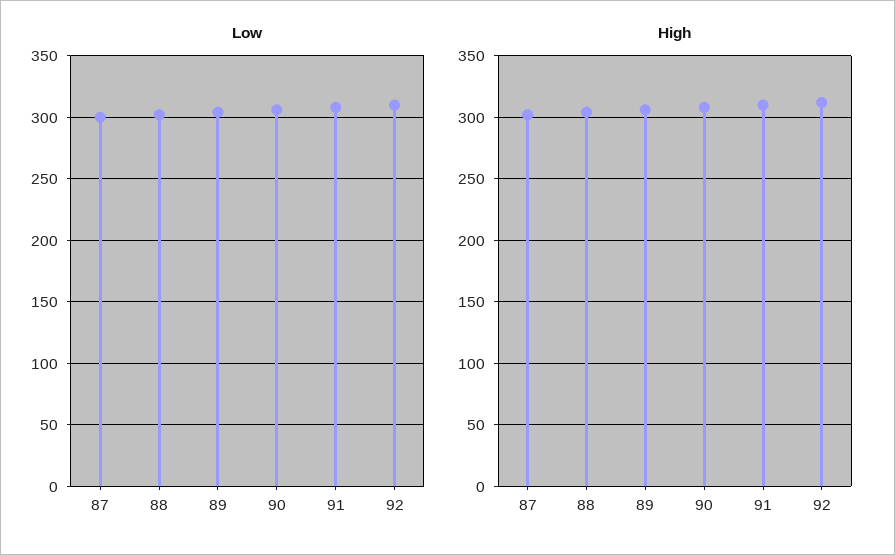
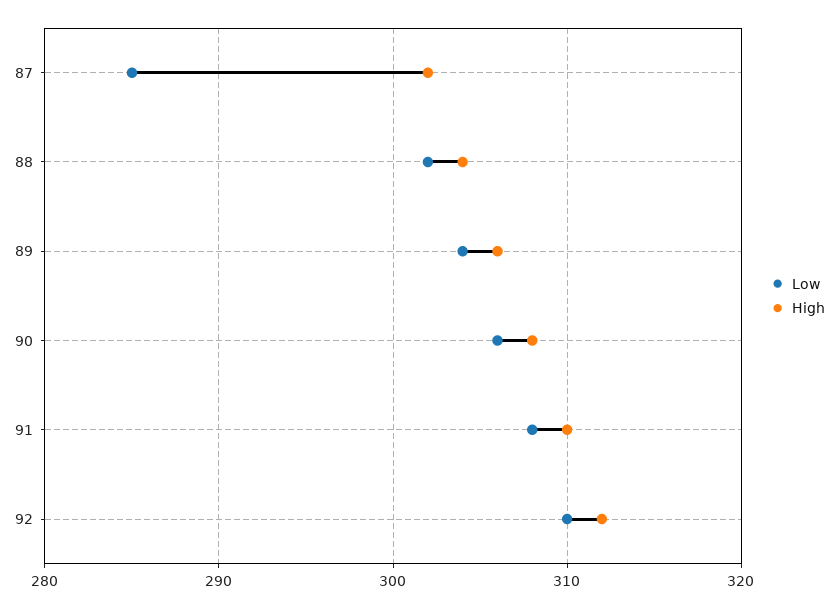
Low, 87: 300 -> 285

